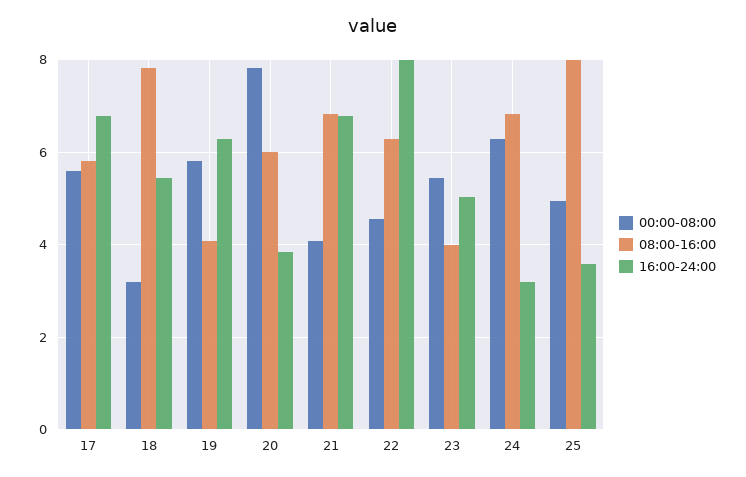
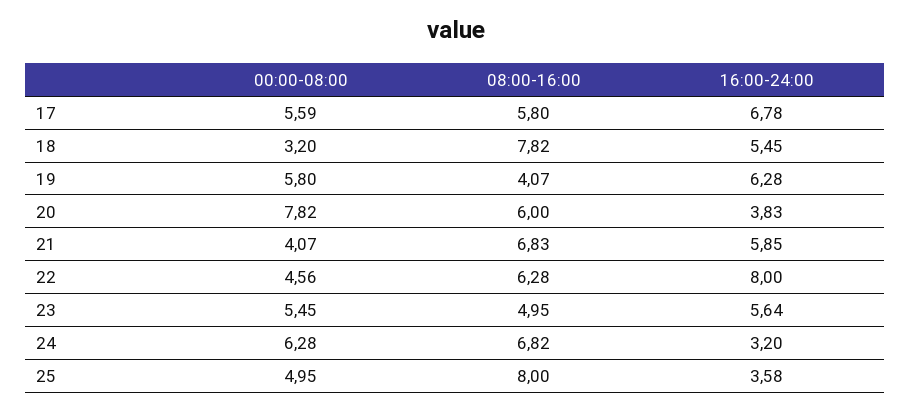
16:00-24:00, 21: 6.8 -> 5.85
08:00-16:00, 23: 4 -> 4.95
16:00-24:00, 23: 5 -> 5.64

